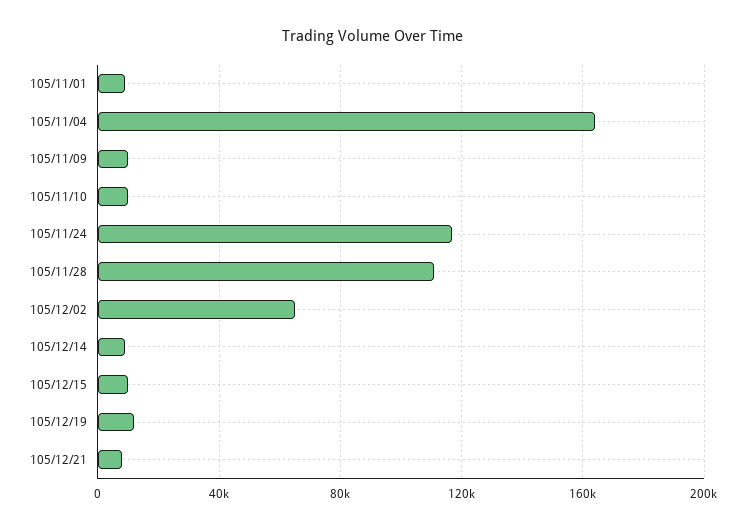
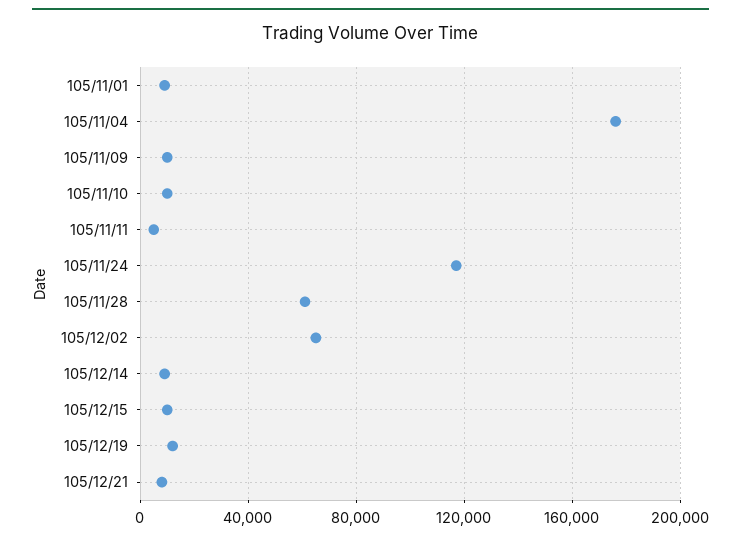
105/11/04: 165000 -> 175000
105/11/28: 110000 -> 60000
105/11/11: none -> 5000

